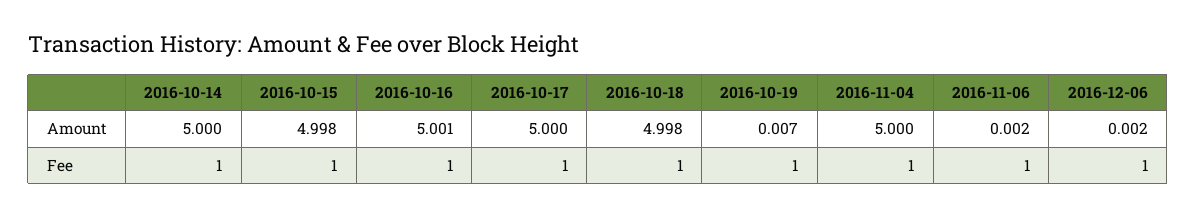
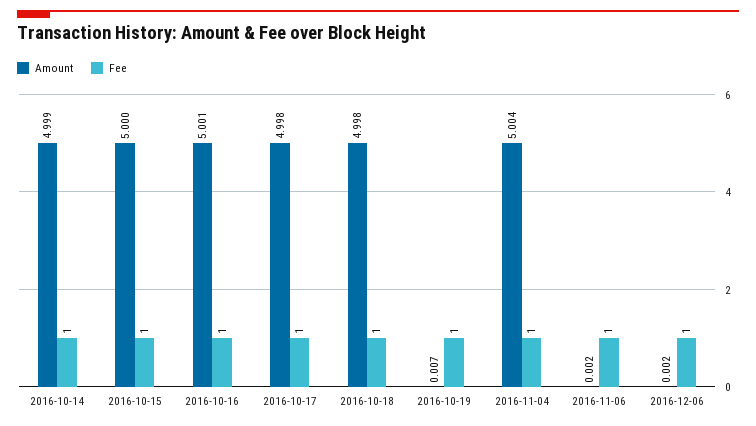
Amount, 2016-10-14: 5 -> 4.999
Amount, 2016-10-15: 4.998 -> 5
Amount, 2016-10-17: 5 -> 4.998
Amount, 2016-11-04: 5 -> 5.004

